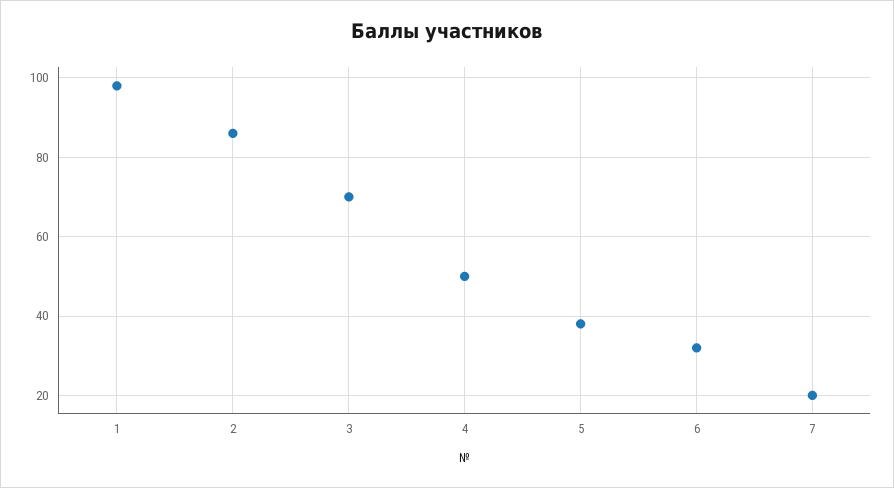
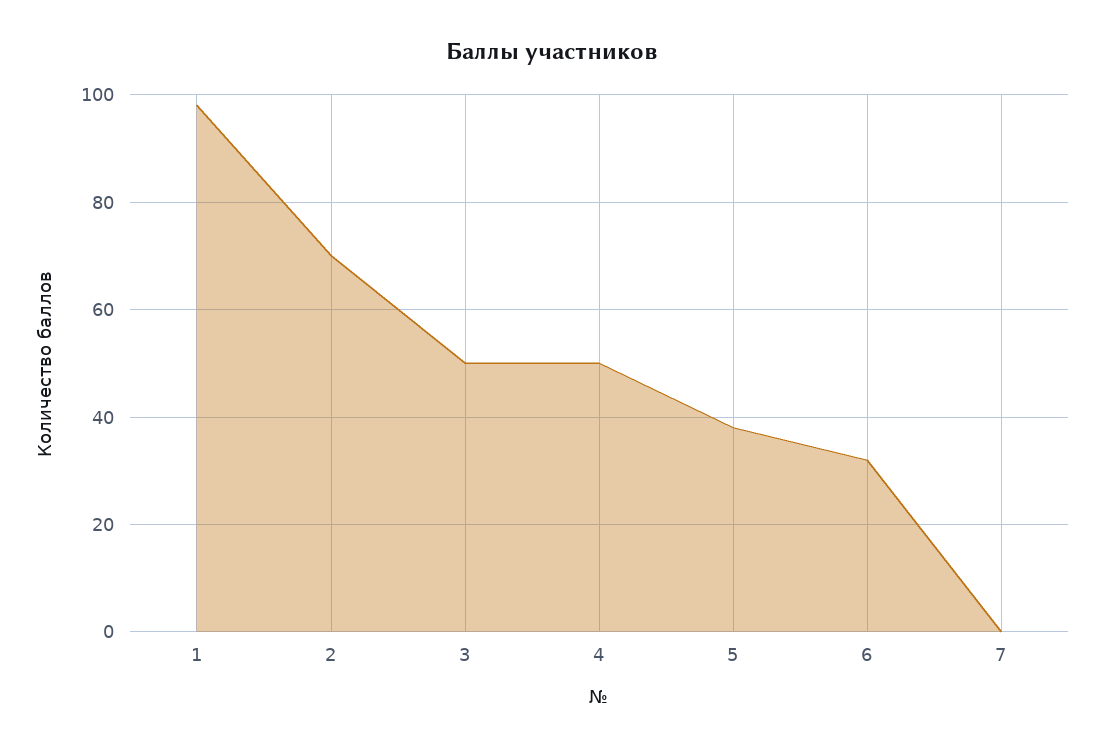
2: 85 -> 70
3: 70 -> 50
7: 20 -> 0

